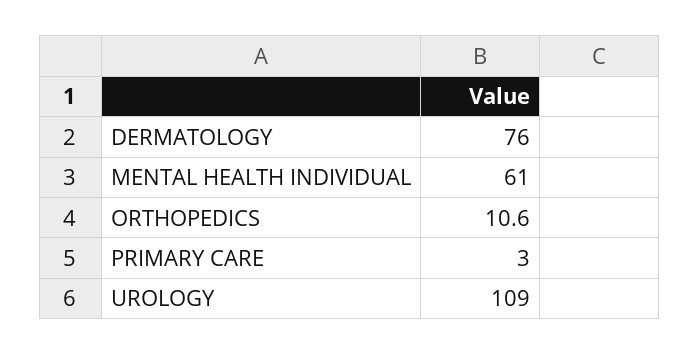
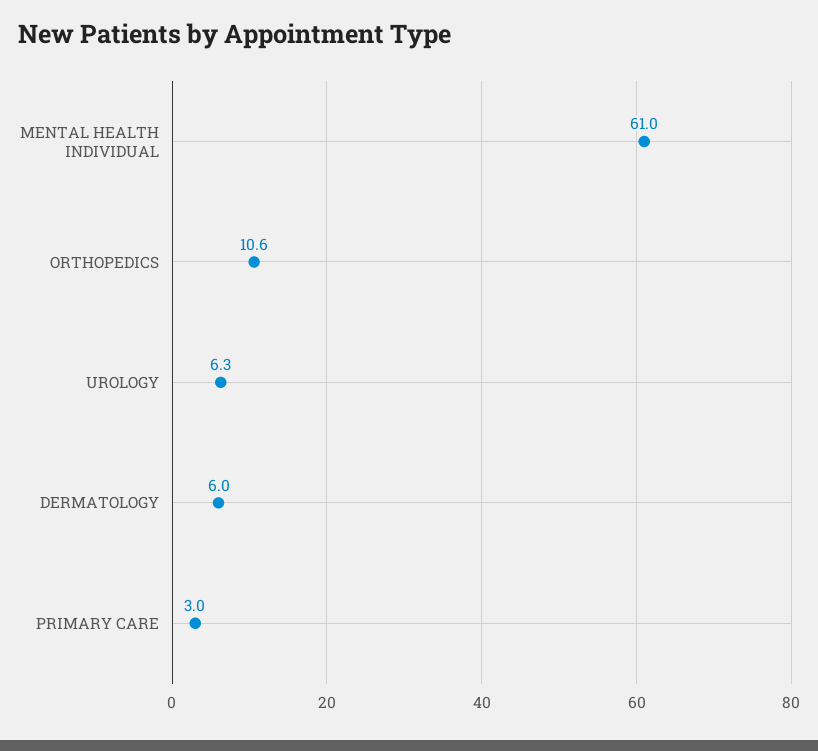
DERMATOLOGY: 76 -> 6
UROLOGY: 109 -> 6.3

